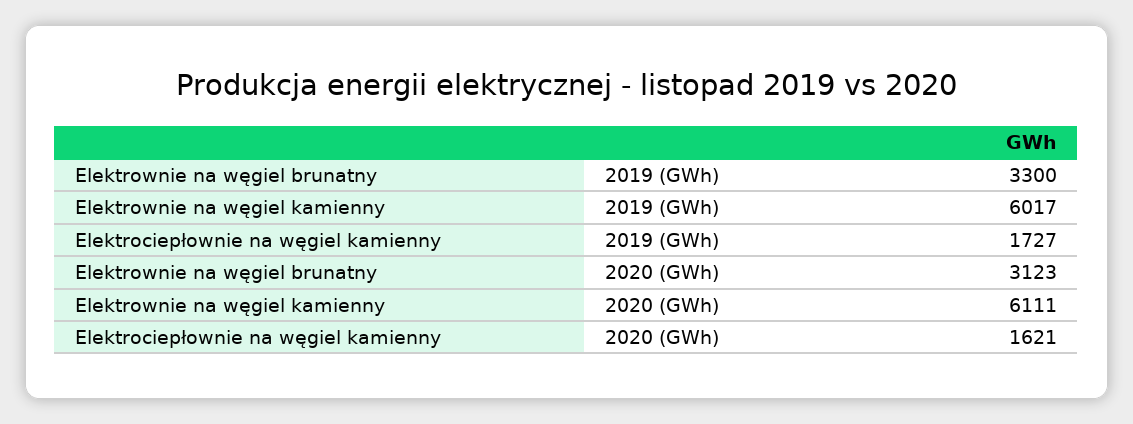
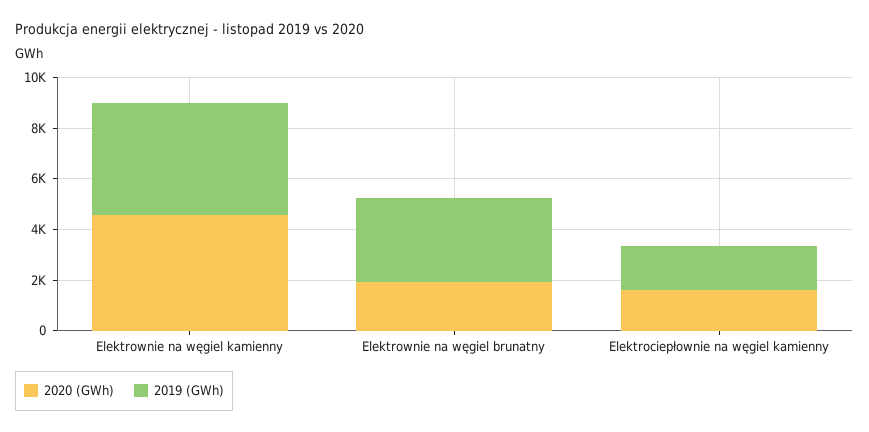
2019 (GWh), Elektrownie na węgiel kamienny: 6017 -> 4500
2020 (GWh), Elektrownie na węgiel brunatny: 3123 -> 2000
2020 (GWh), Elektrownie na węgiel kamienny: 6111 -> 4500

